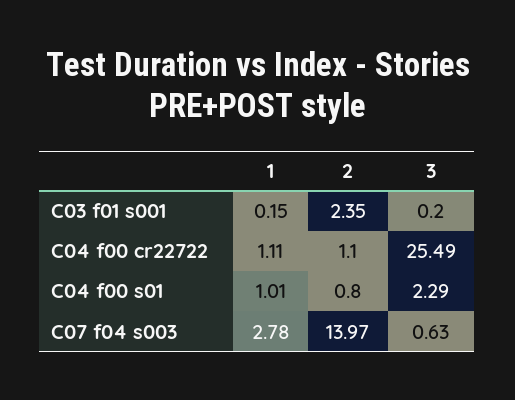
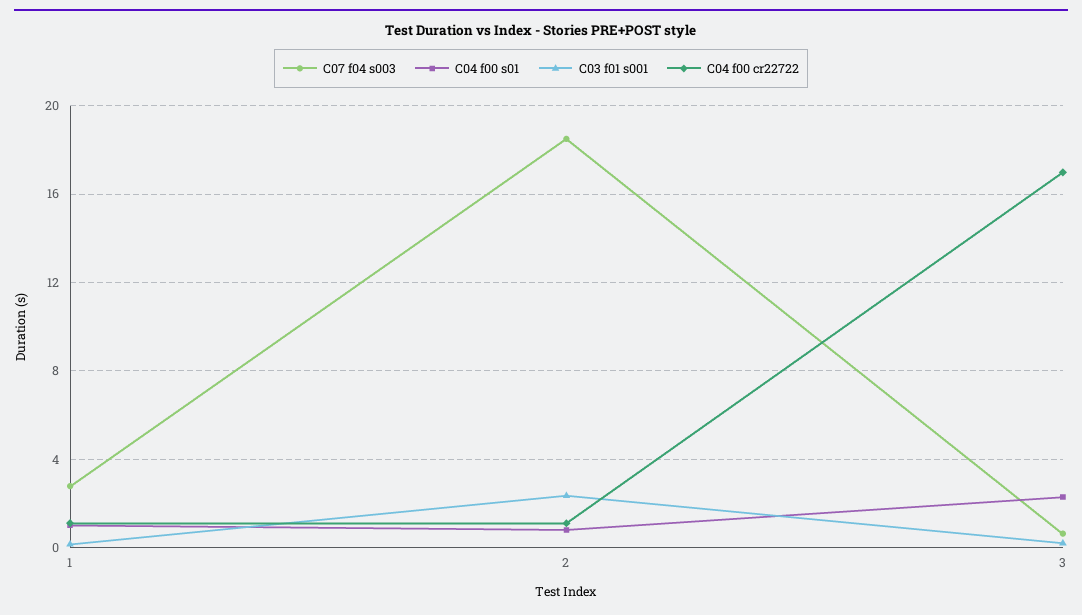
C04 f00 cr22722, 3: 25.49 -> 17
C07 f04 s003, 2: 13.97 -> 18.5

